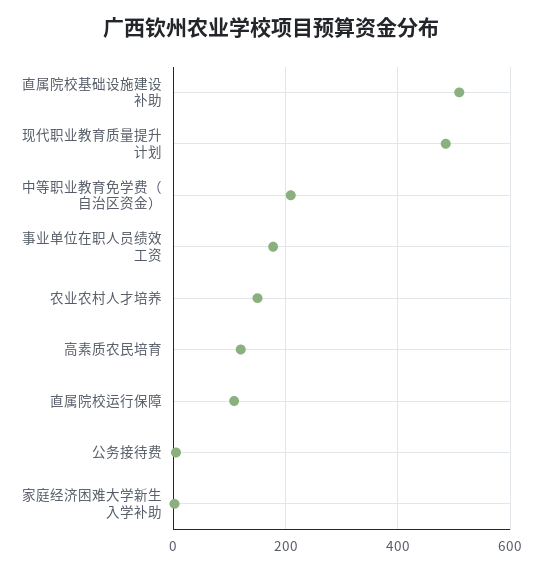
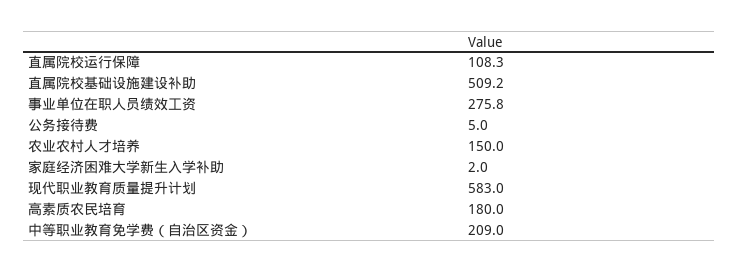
现代职业教育质量提升计划: 480 -> 583
事业单位在职人员绩效工资: 180 -> 275.8
高素质农民培育: 120 -> 180

